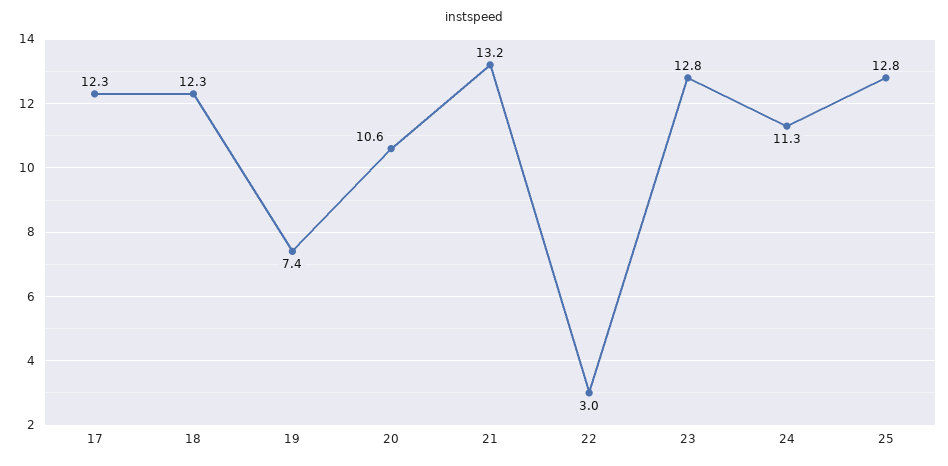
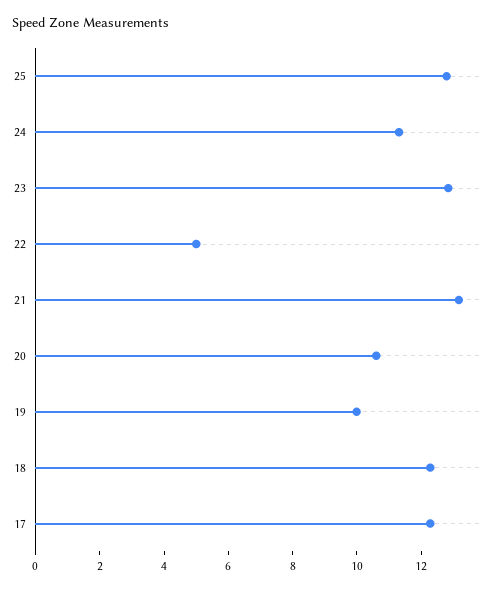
19: 7.4 -> 10
22: 3 -> 5

